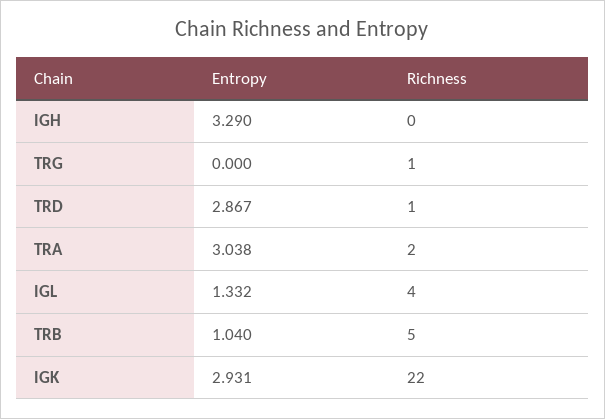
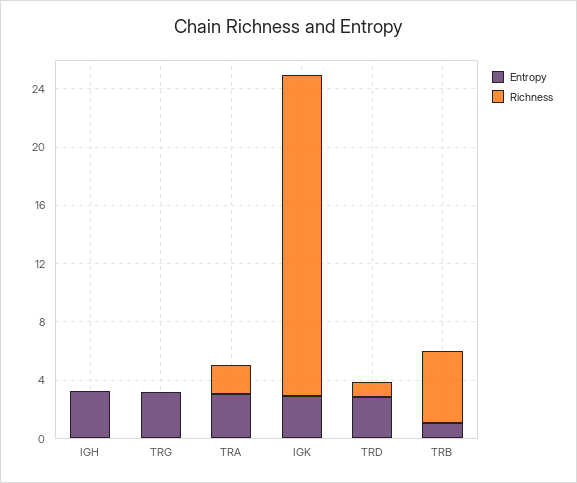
Entropy, TRG: 0 -> 3
Richness, TRG: 1 -> 0
Entropy, IGL: 1.332 -> none
Richness, IGL: 4 -> none

